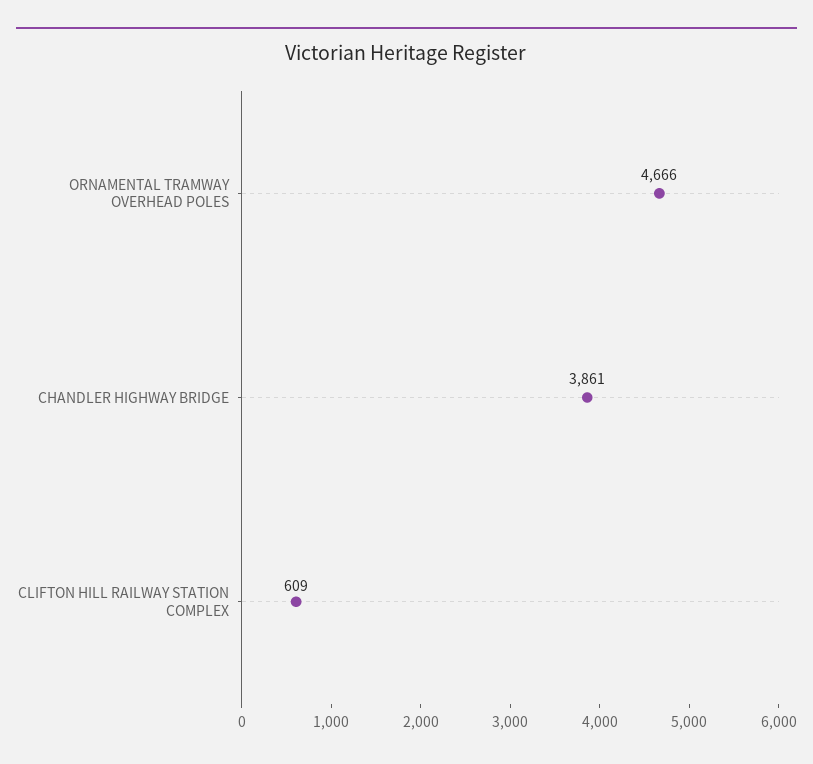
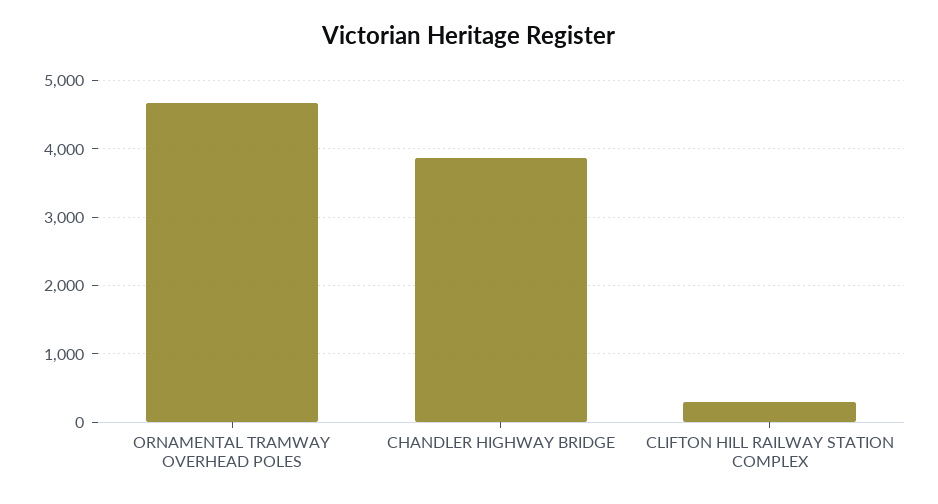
CLIFTON HILL RAILWAY STATION COMPLEX: 609 -> 300

